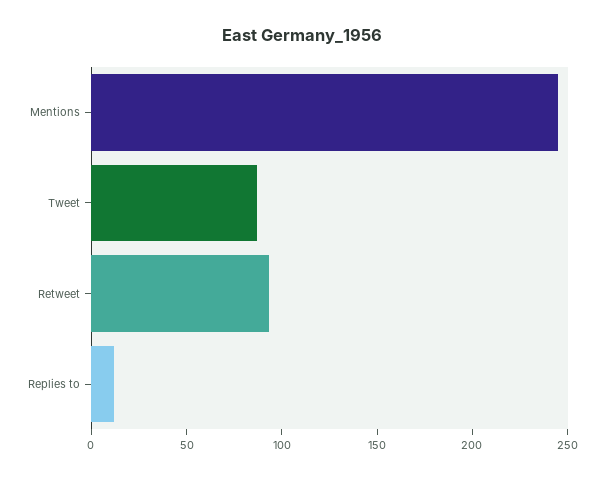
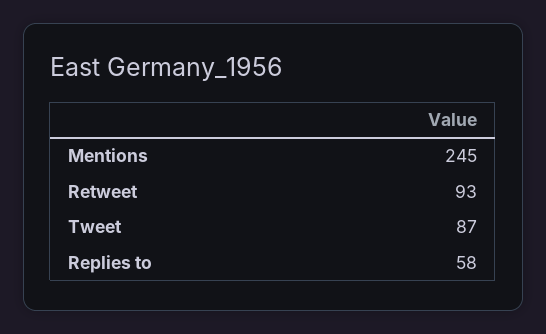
Replies to: 10 -> 58

